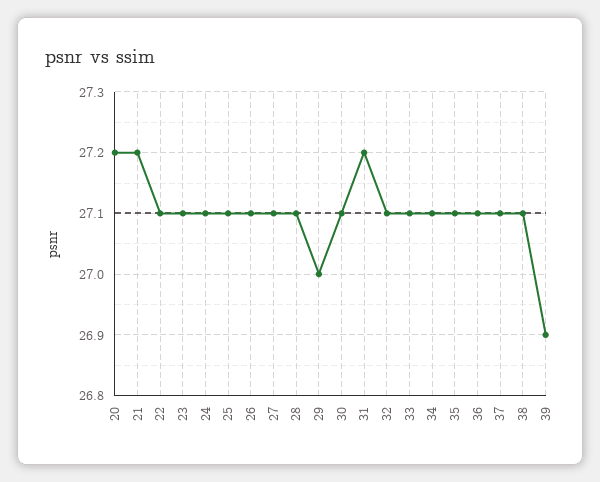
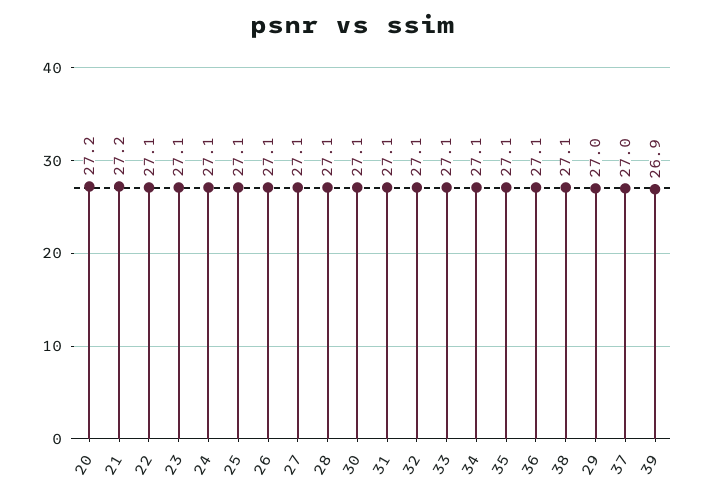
31: 27.2 -> 27.1
37: 27.1 -> 27

